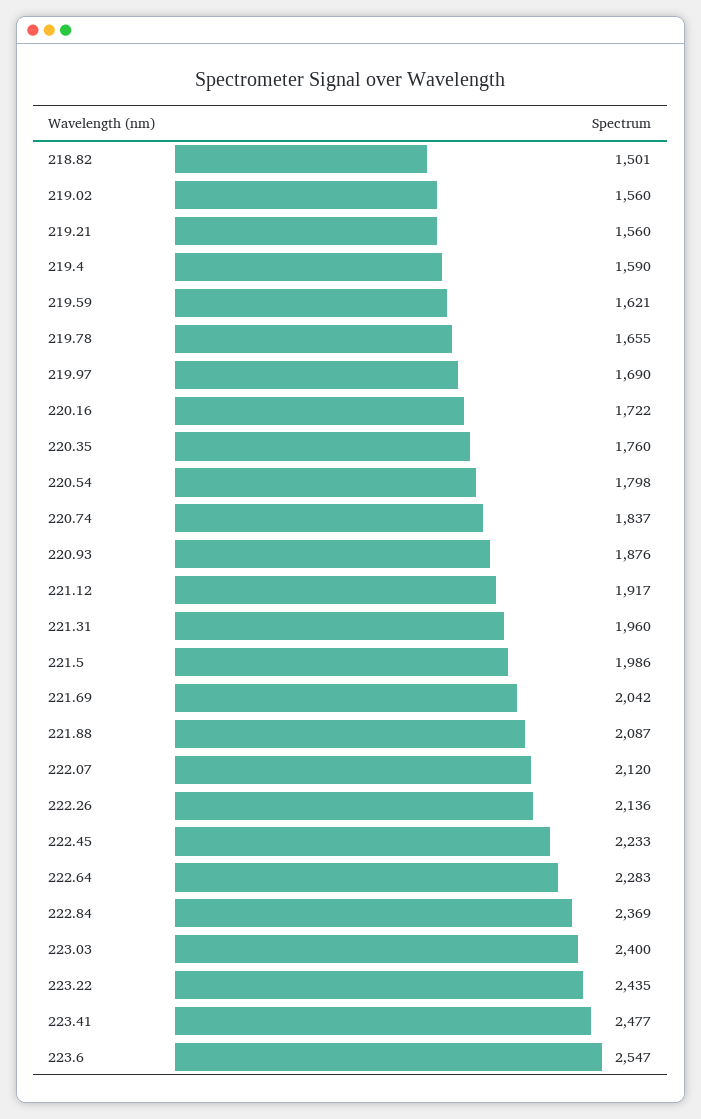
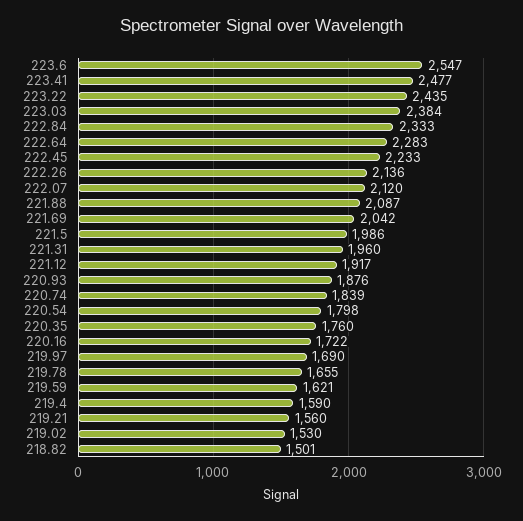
219.02: 1560 -> 1530
220.74: 1837 -> 1839
222.84: 2369 -> 2333
223.03: 2400 -> 2384

